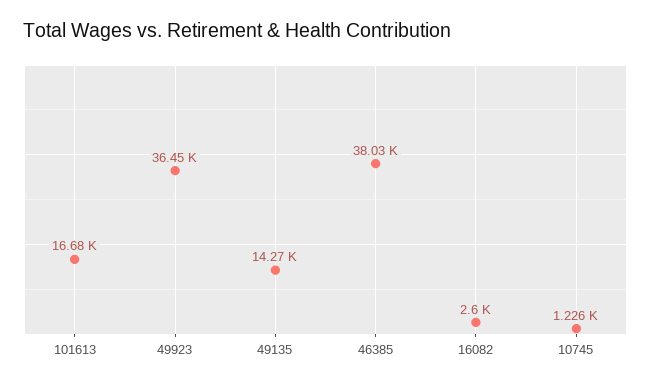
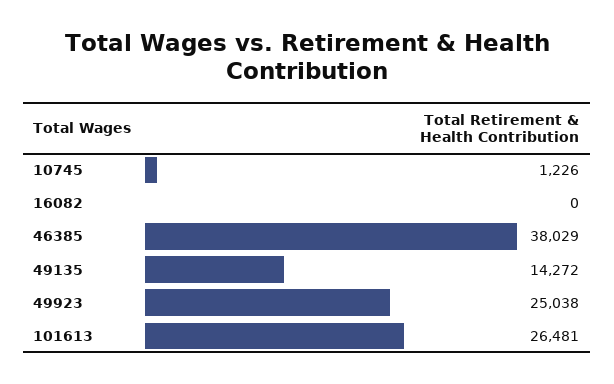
101613: 16680 -> 26481
49923: 36450 -> 25038
16082: 2600 -> 0

